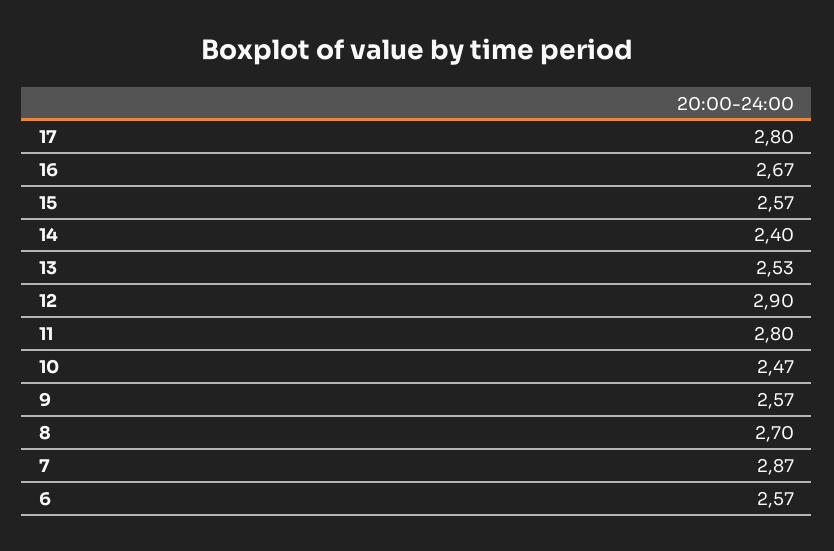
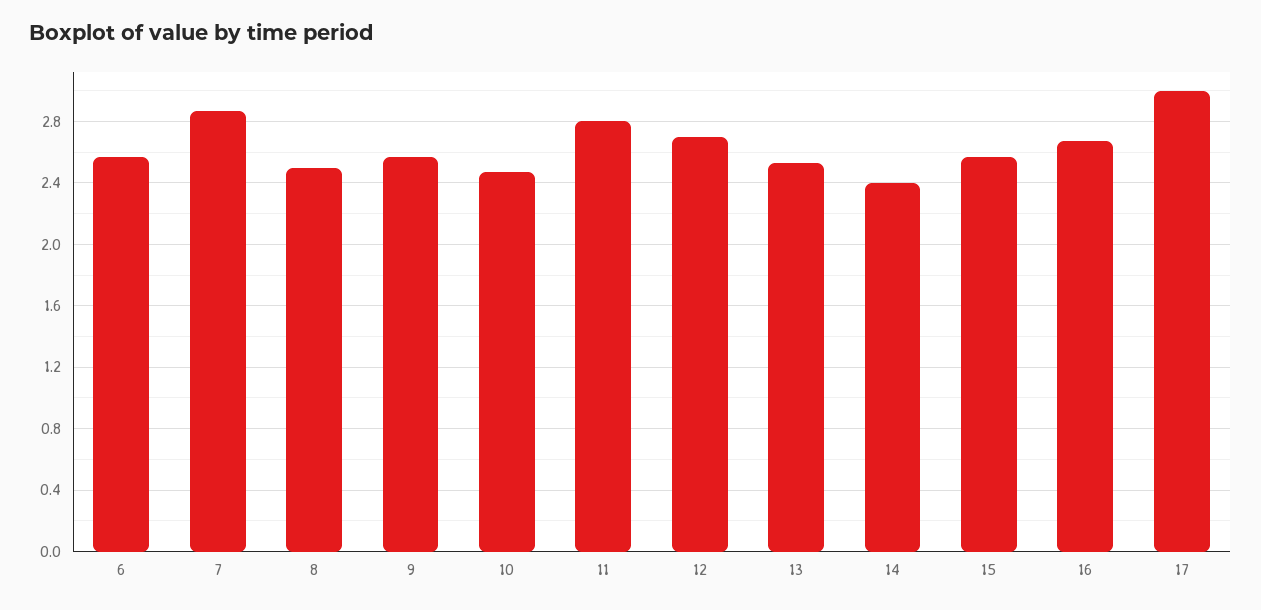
17: 2.8 -> 3
12: 2.9 -> 2.7
8: 2.7 -> 2.5

